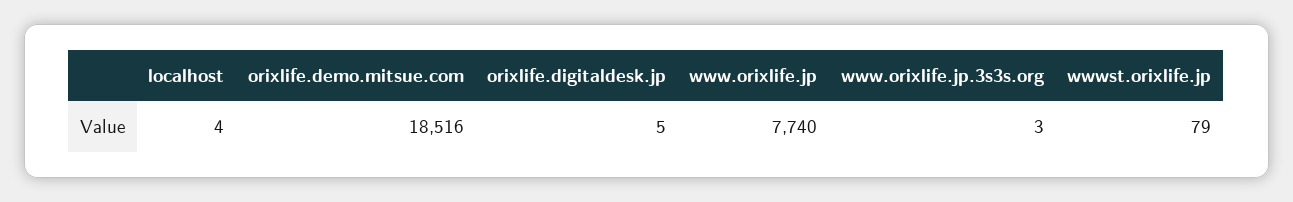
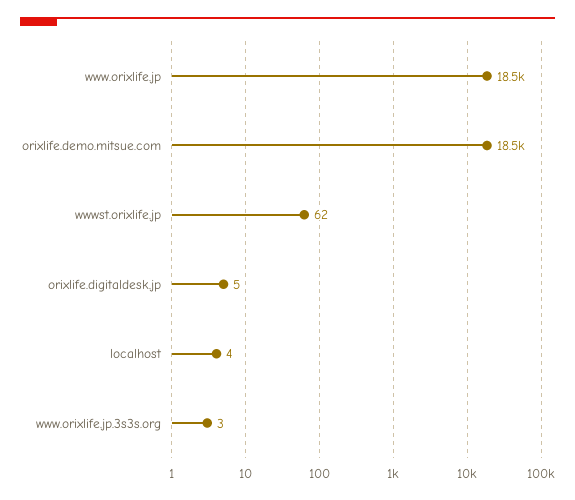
www.orixlife.jp: 7740 -> 18500
wwwst.orixlife.jp: 79 -> 62

